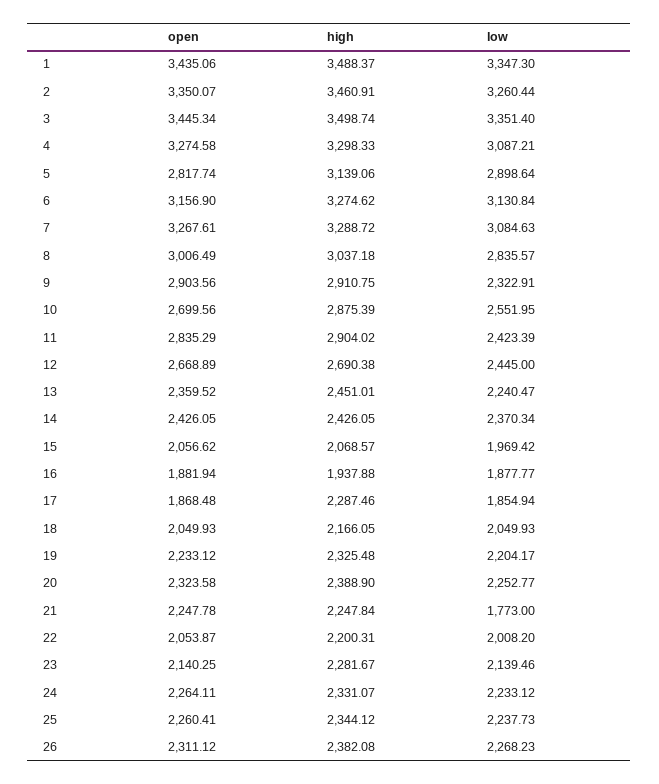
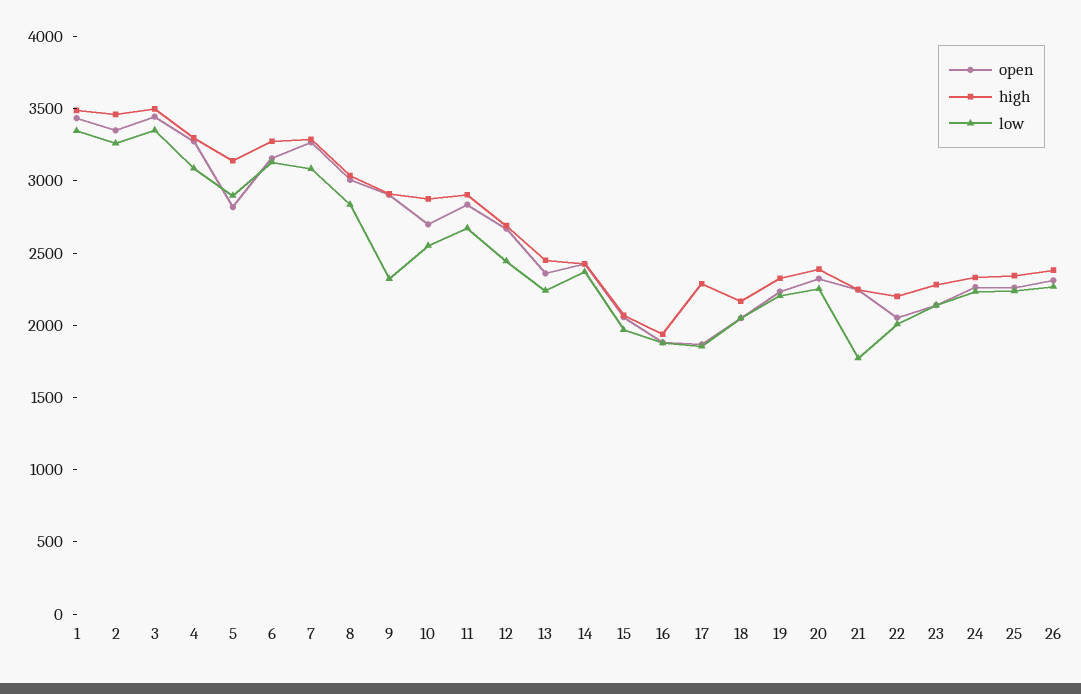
low, 11: 2423.39 -> 2700

